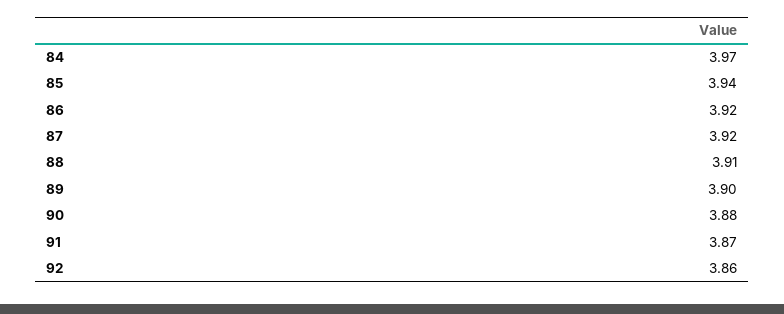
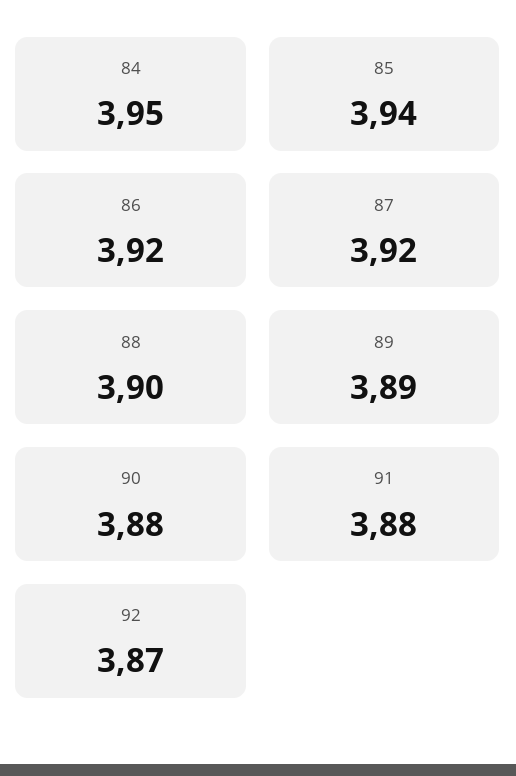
84: 3.97 -> 3.95
88: 3.91 -> 3.9
89: 3.9 -> 3.89
91: 3.87 -> 3.88
92: 3.86 -> 3.87

